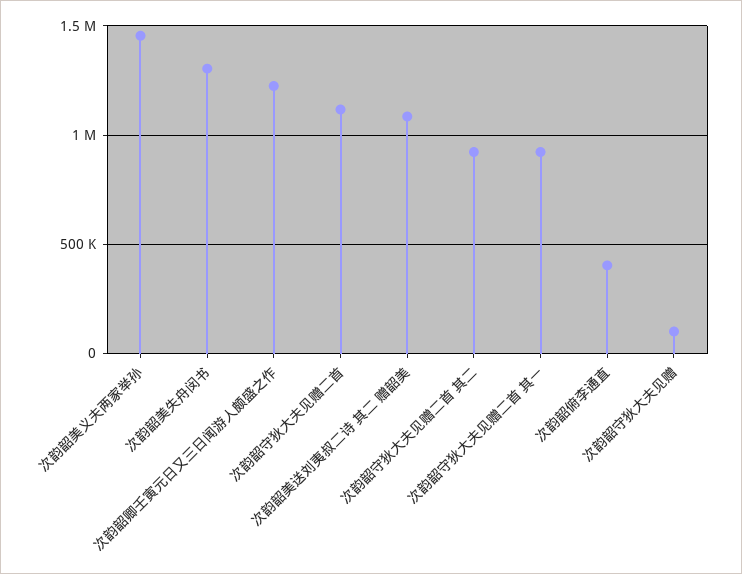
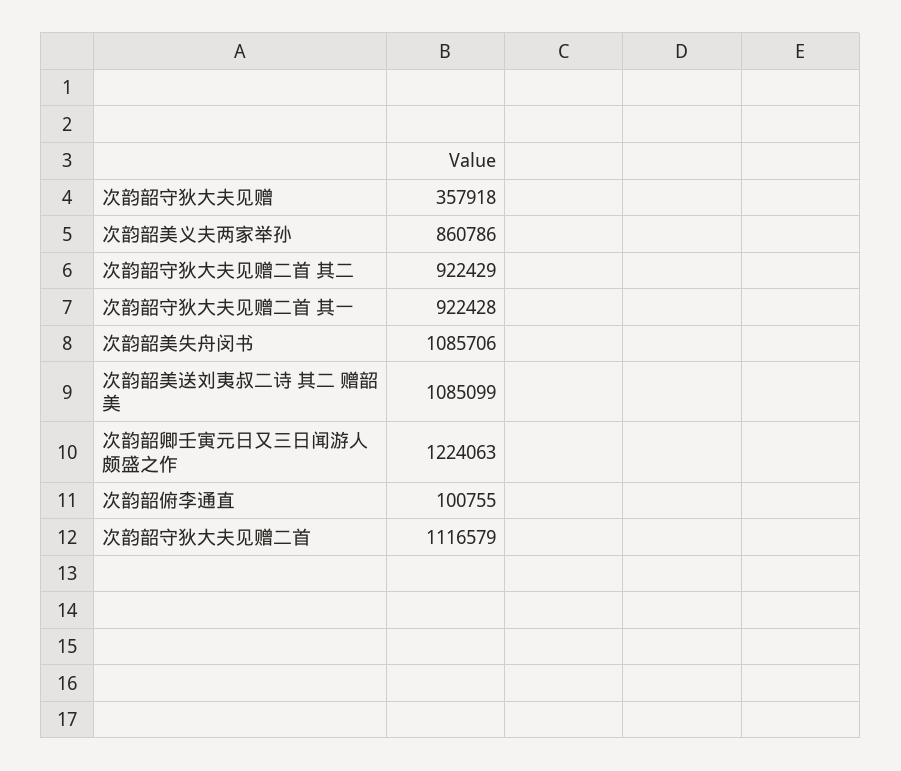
次韵韶美义夫两家举孙: 1450000 -> 860786
次韵韶美失舟闵书: 1300000 -> 1085706
次韵韶俯李通直: 400000 -> 100755
次韵韶守狄大夫见赠: 100000 -> 357918

